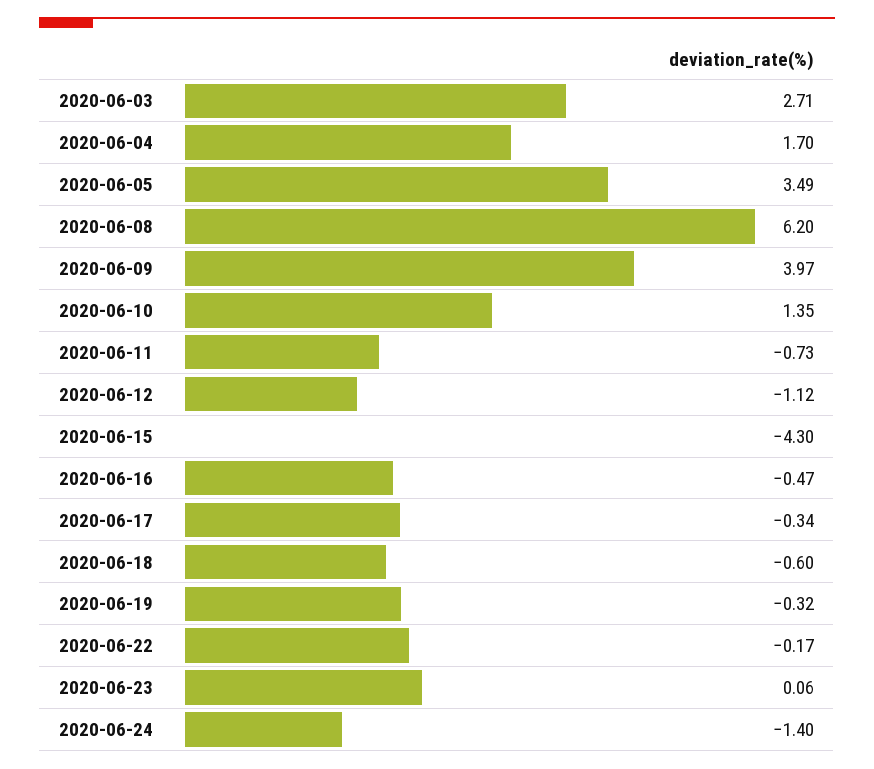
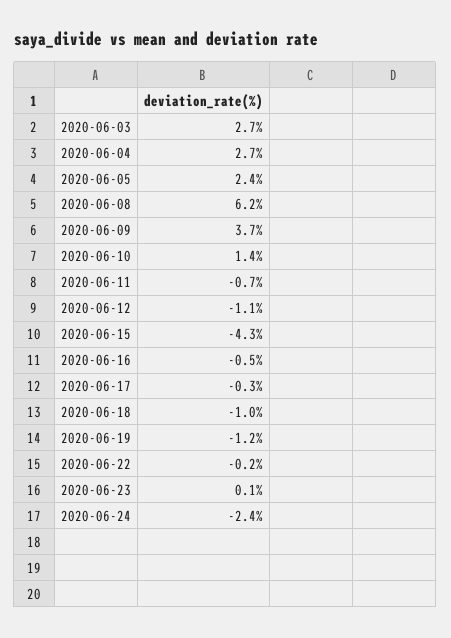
2020-06-04: 1.7 -> 2.7
2020-06-05: 3.49 -> 2.4
2020-06-09: 3.97 -> 3.7
2020-06-18: -0.6 -> -1
2020-06-19: -0.32 -> -1.2
2020-06-24: -1.4 -> -2.4

